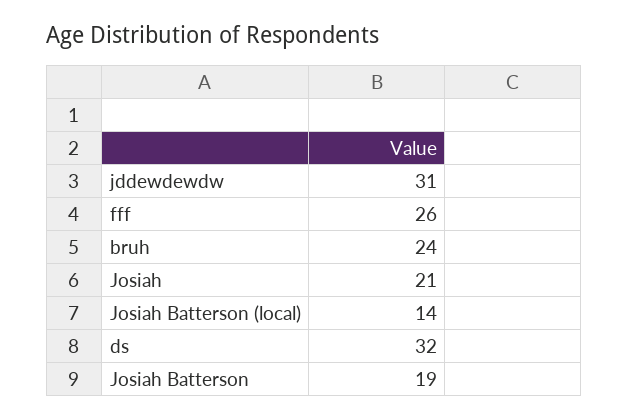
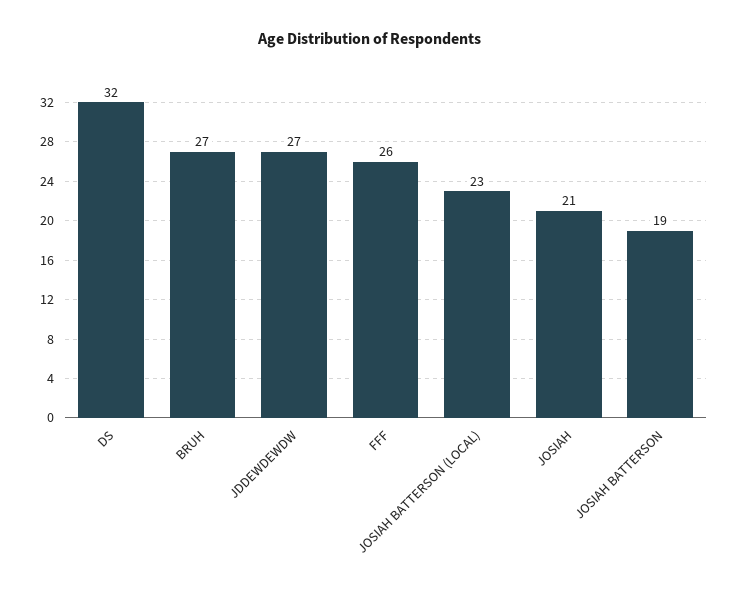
jddewdewdw: 31 -> 27
bruh: 24 -> 27
Josiah Batterson (local): 14 -> 23

